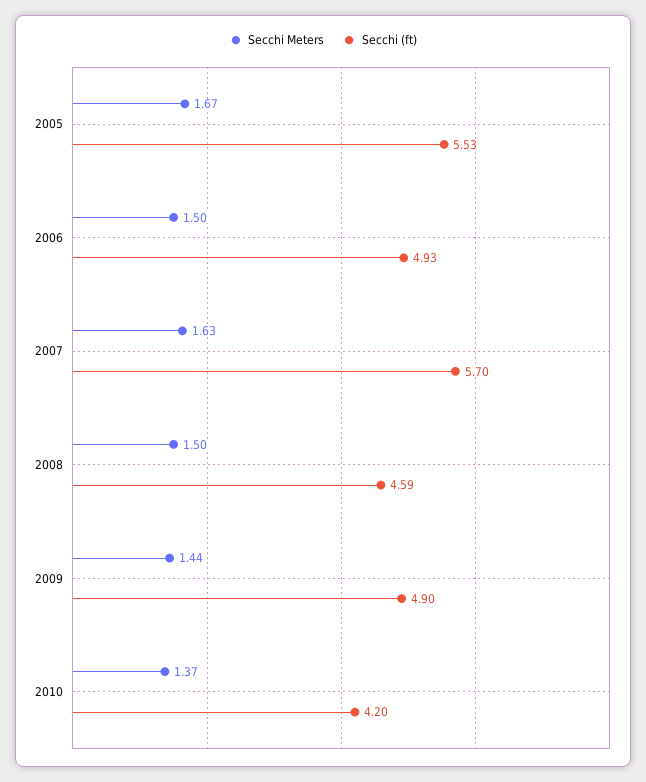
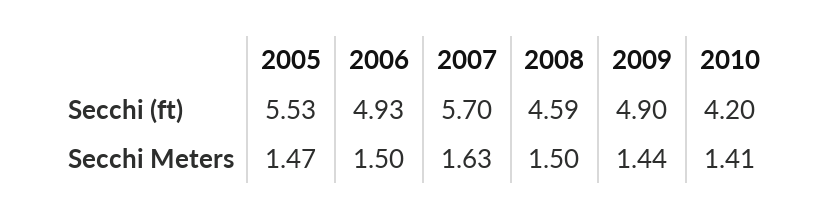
Secchi Meters, 2005: 1.67 -> 1.47
Secchi Meters, 2010: 1.37 -> 1.41

